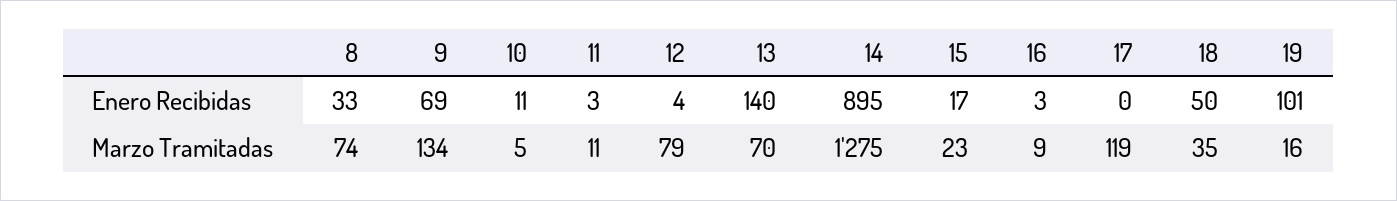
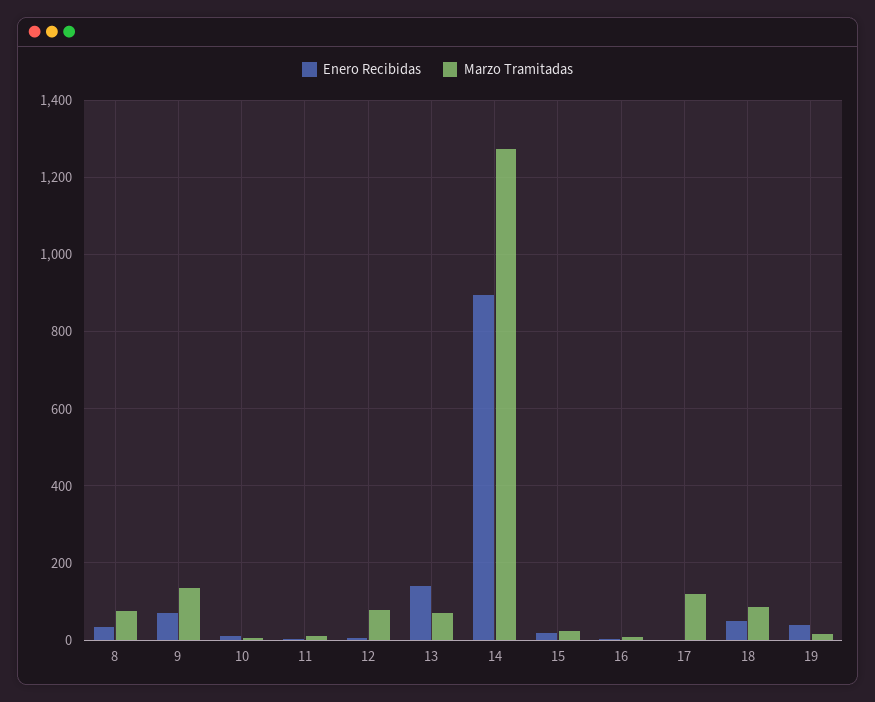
Enero Recibidas, 19: 101 -> 40
Marzo Tramitadas, 18: 35 -> 80

